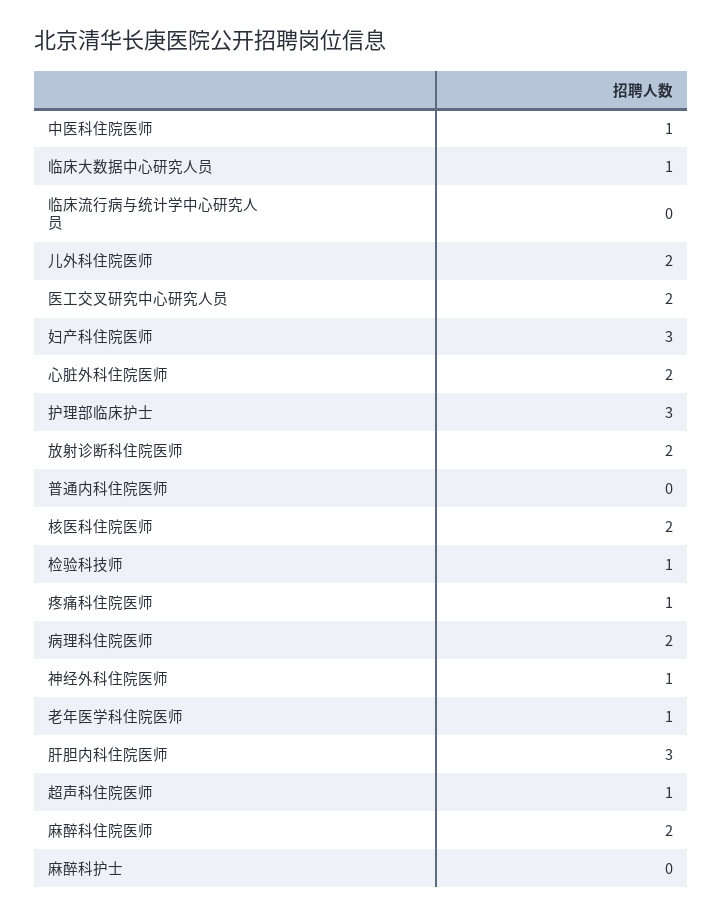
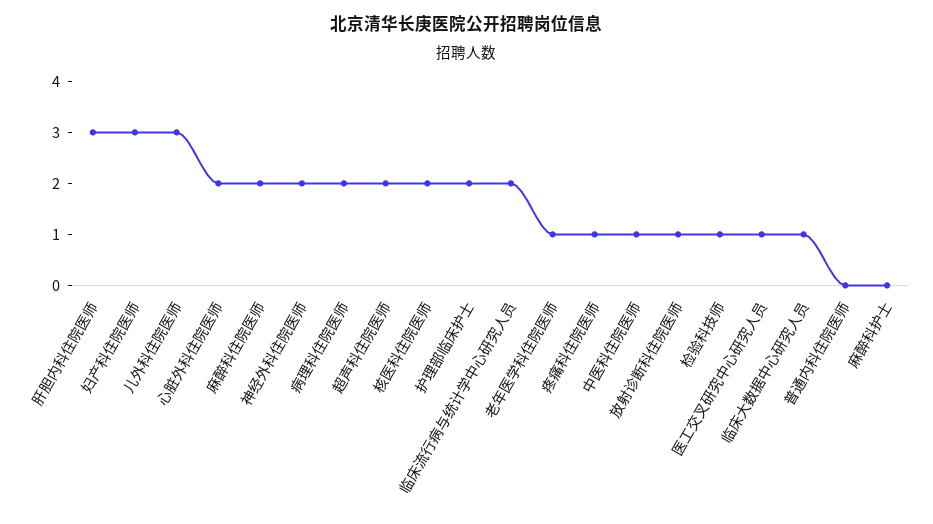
临床流行病与统计学中心研究人员: 0 -> 2
儿外科住院医师: 2 -> 3
医工交叉研究中心研究人员: 2 -> 1
护理部临床护士: 3 -> 2
放射诊断科住院医师: 2 -> 1
神经外科住院医师: 1 -> 2
超声科住院医师: 1 -> 2

